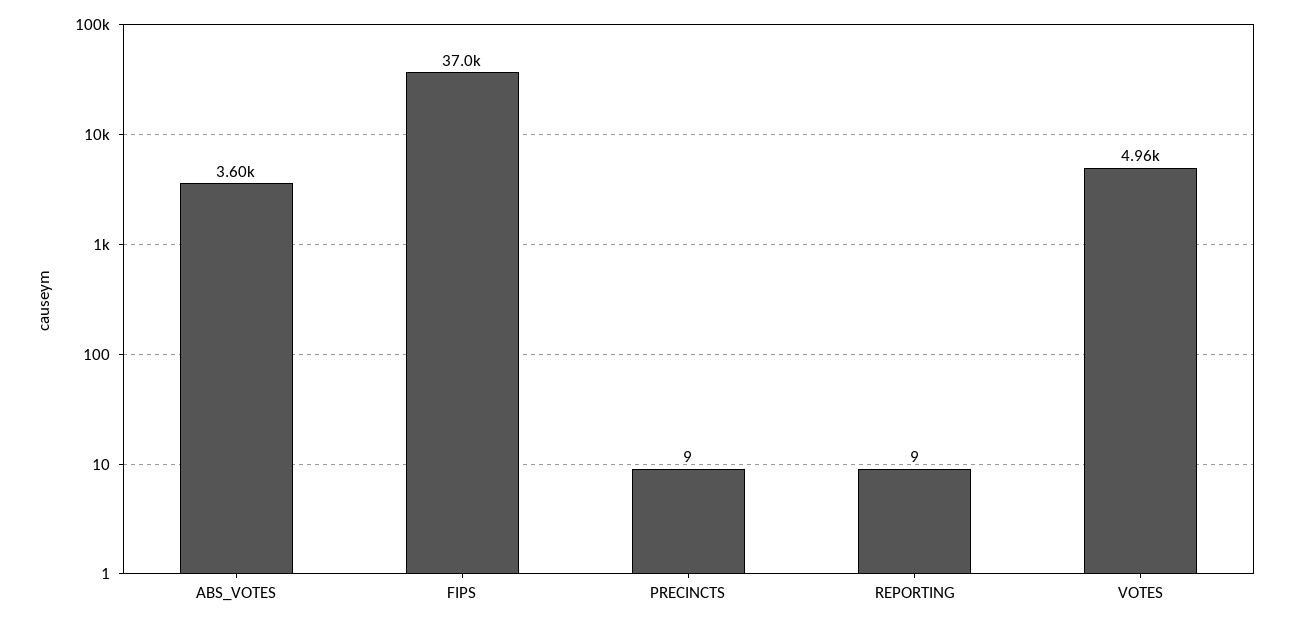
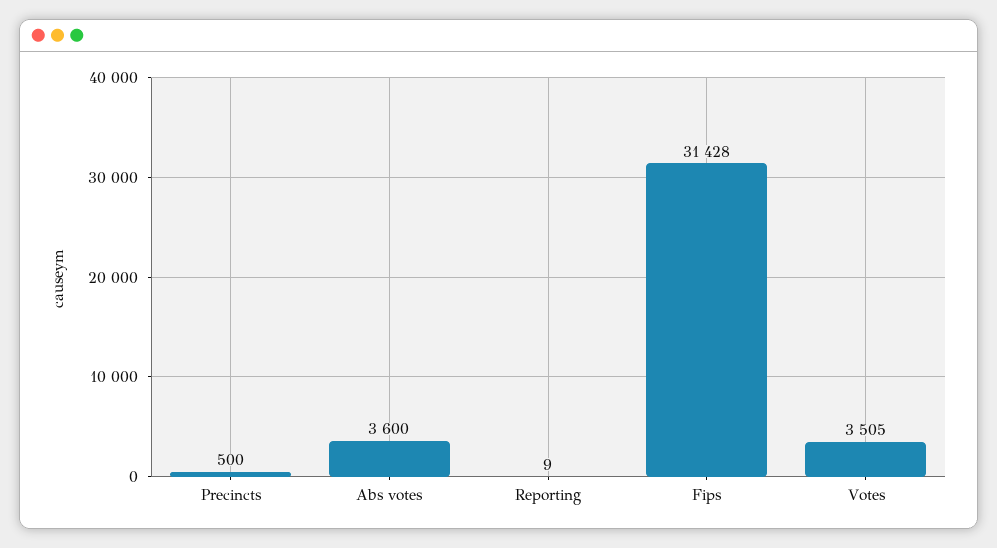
FIPS: 37000 -> 31428
PRECINCTS: 9 -> 500
VOTES: 4960 -> 3505

